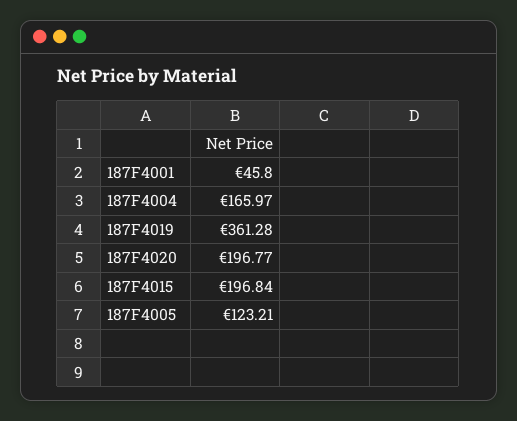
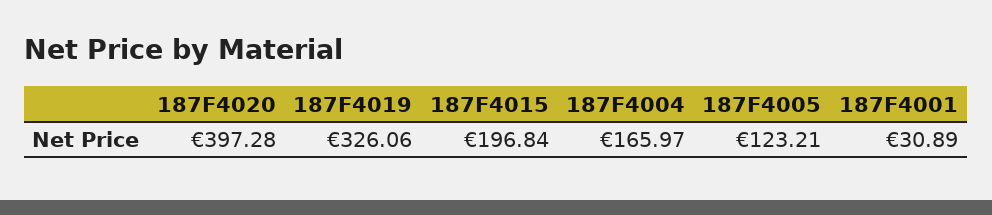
187F4001: 45.8 -> 30.89
187F4019: 361.28 -> 326.06
187F4020: 196.77 -> 397.28

